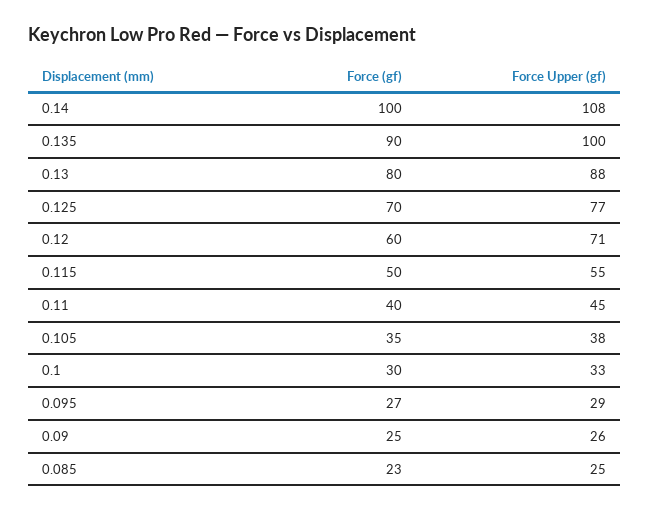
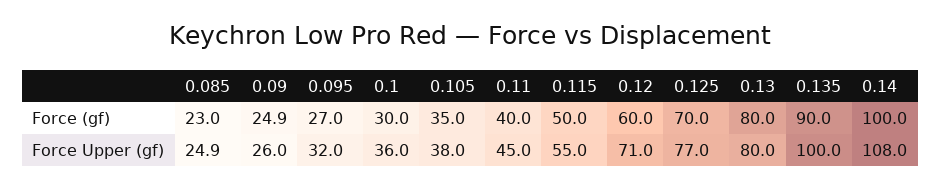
Force Upper (gf), 0.13: 88 -> 80
Force Upper (gf), 0.1: 33 -> 36
Force Upper (gf), 0.095: 29 -> 32

